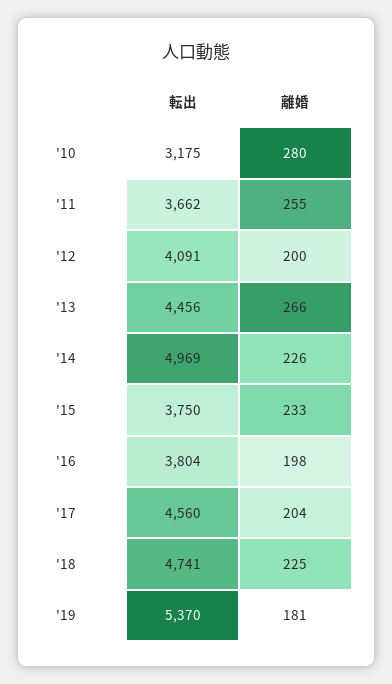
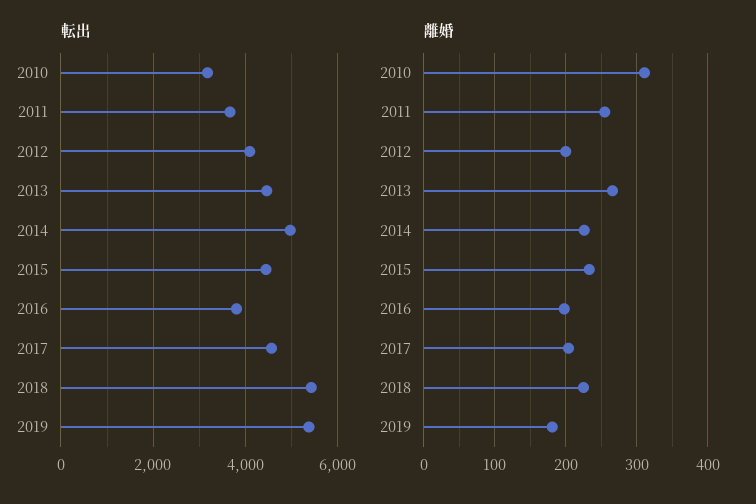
離婚, '10: 280 -> 310
転出, '15: 3750 -> 4400
転出, '18: 4741 -> 5400

